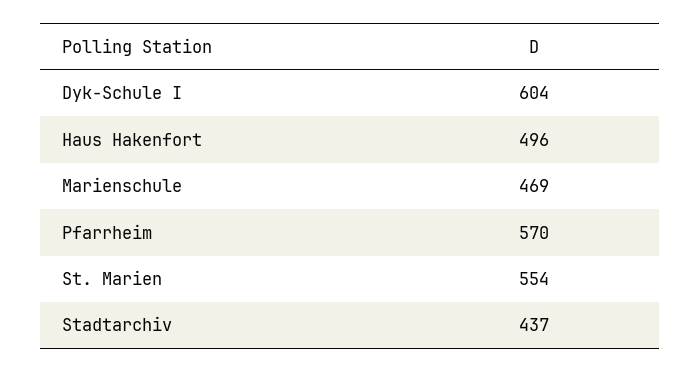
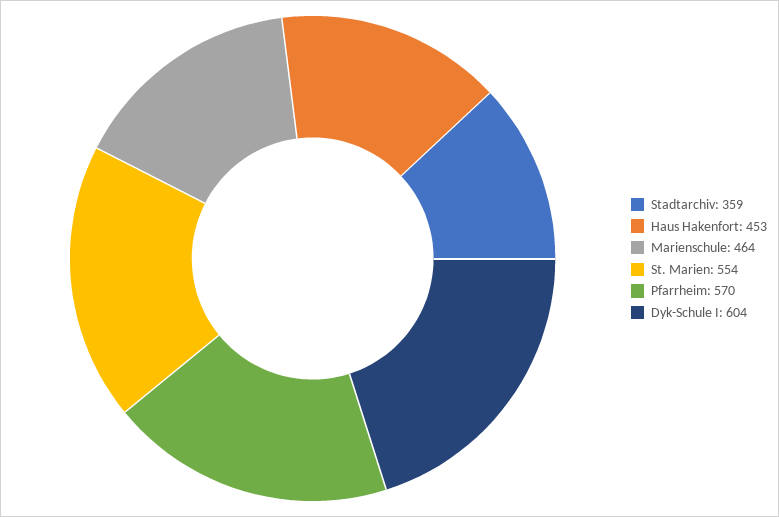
Haus Hakenfort: 496 -> 453
Marienschule: 469 -> 464
Stadtarchiv: 437 -> 359

